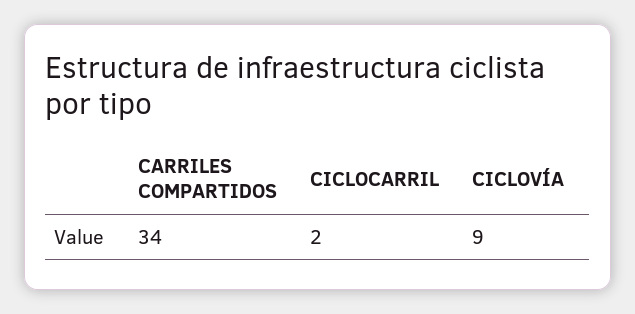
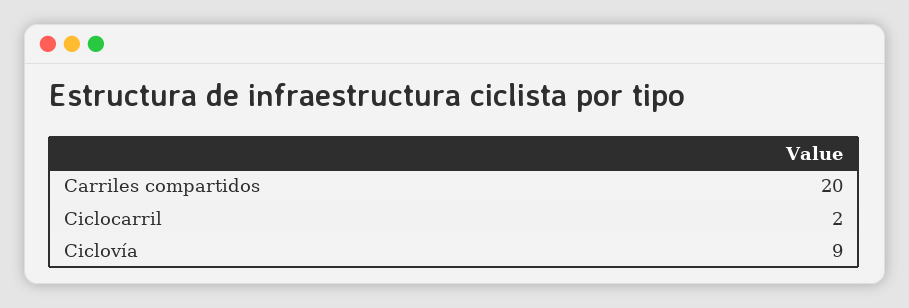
CARRILES COMPARTIDOS: 34 -> 20

